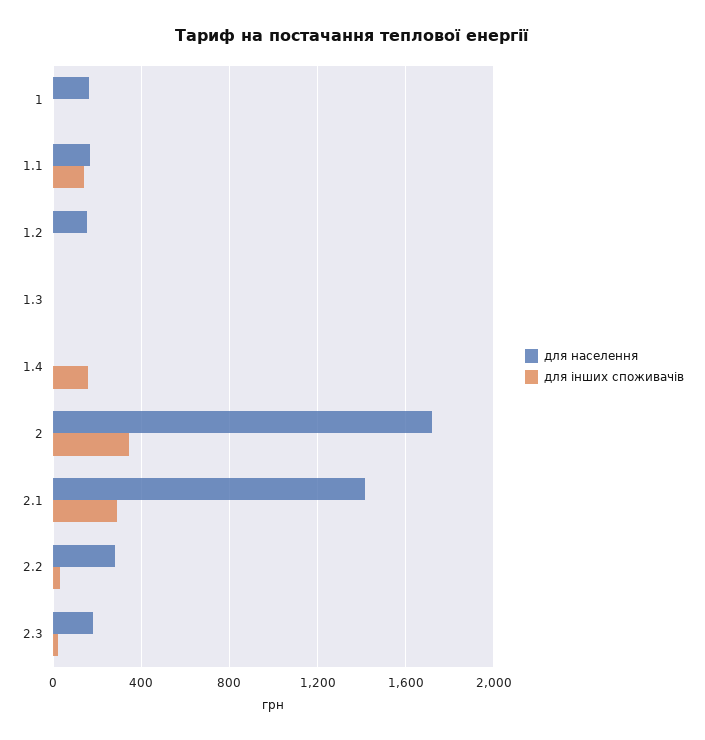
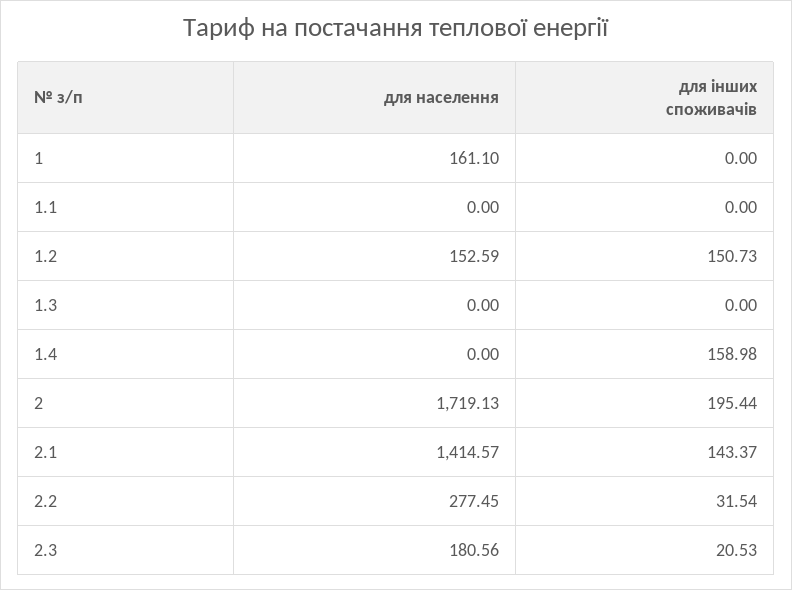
для населення, 1.1: 150 -> 0
для інших споживачів, 1.1: 150 -> 0
для інших споживачів, 1.2: 0 -> 150.73
для інших споживачів, 2: 350 -> 195.44
для інших споживачів, 2.1: 300 -> 143.37

